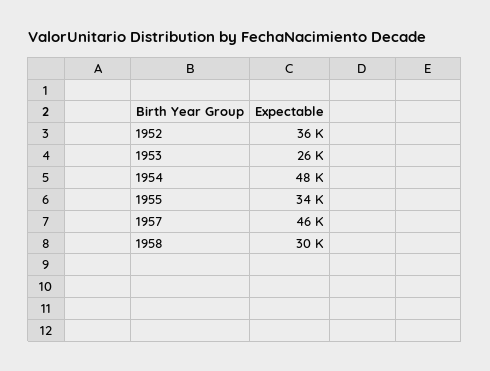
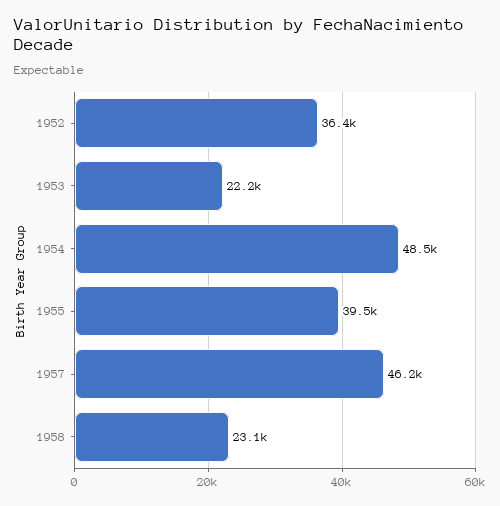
1953: 26000 -> 22200
1955: 34000 -> 39500
1958: 30000 -> 23100

